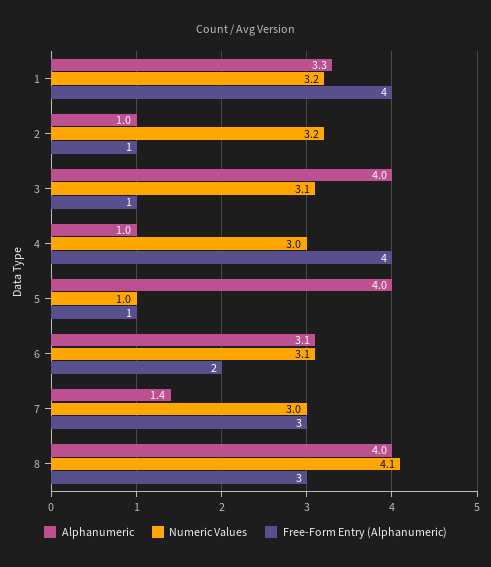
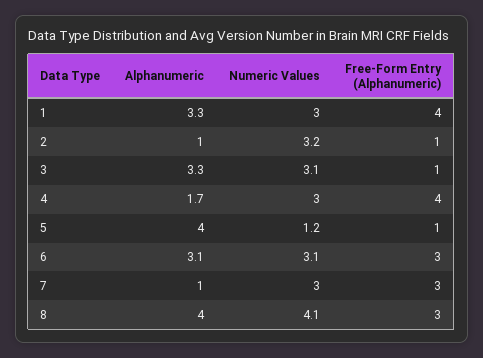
Numeric Values, 1: 3.2 -> 3
Alphanumeric, 3: 4 -> 3.3
Alphanumeric, 4: 1 -> 1.7
Numeric Values, 5: 1 -> 1.2
Free-Form Entry (Alphanumeric), 6: 2 -> 3
Alphanumeric, 7: 1.4 -> 1

